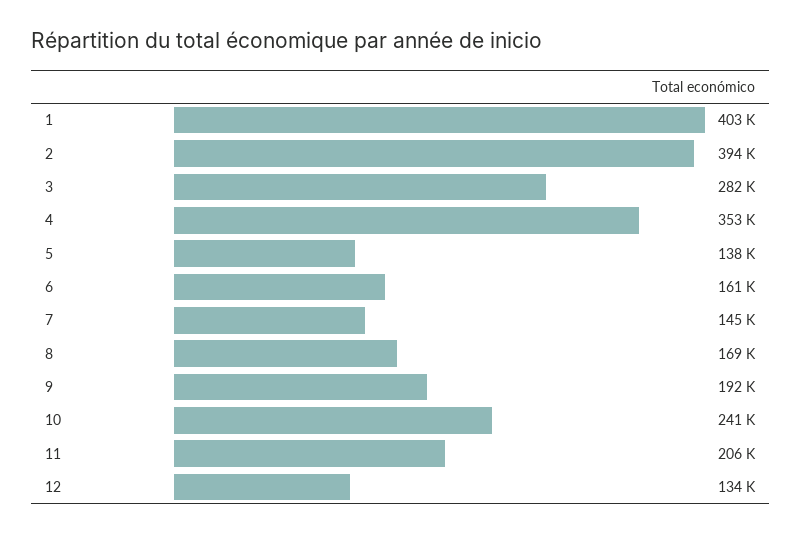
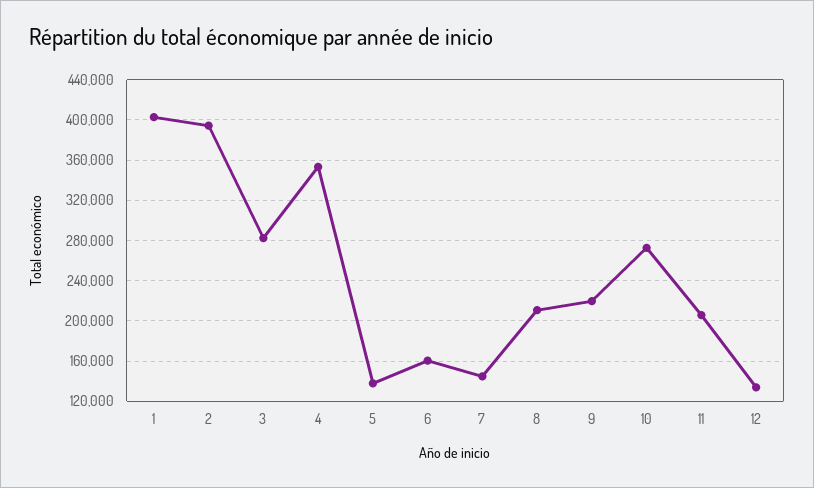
8: 169000 -> 210000
9: 192000 -> 220000
10: 241000 -> 270000

